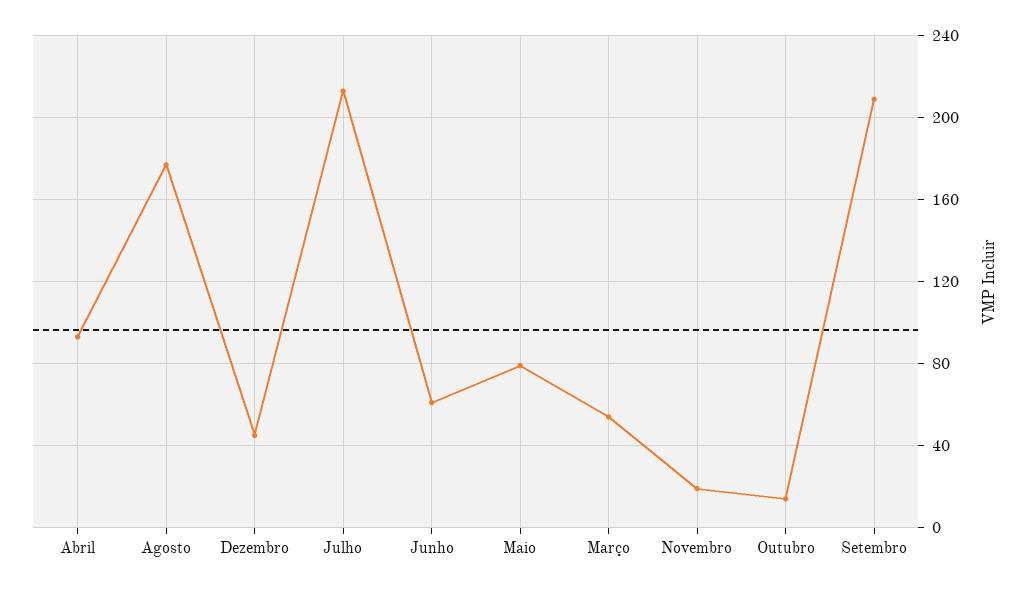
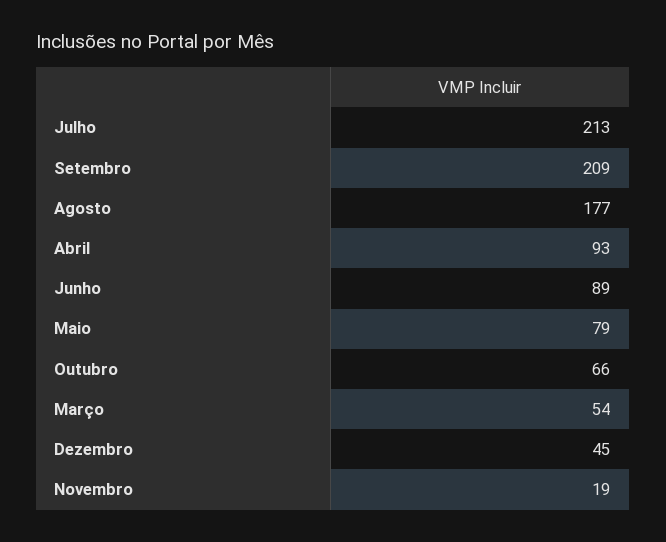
Junho: 60 -> 89
Outubro: 15 -> 66

